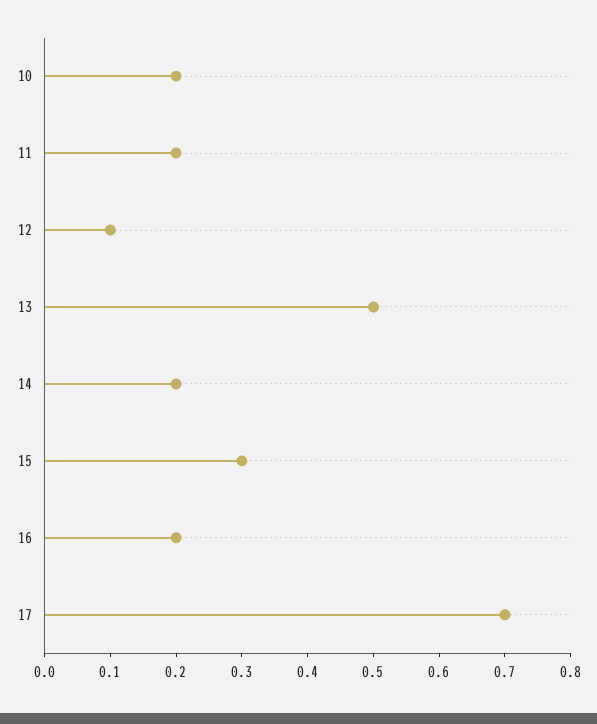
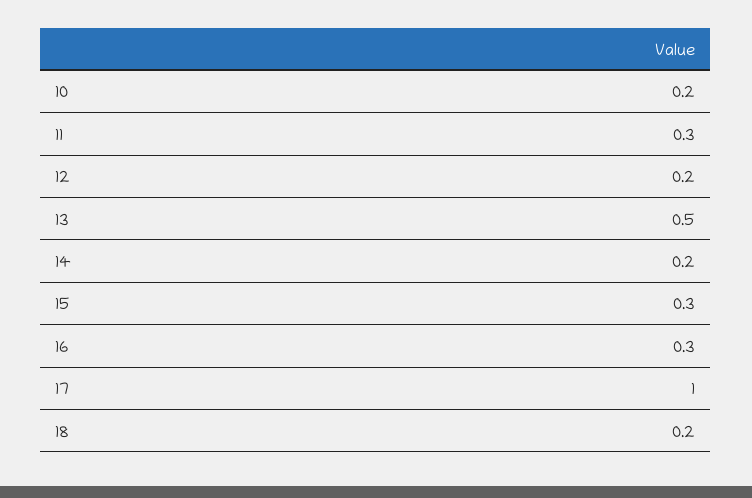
11: 0.2 -> 0.3
12: 0.1 -> 0.2
16: 0.2 -> 0.3
17: 0.7 -> 1
18: none -> 0.2

